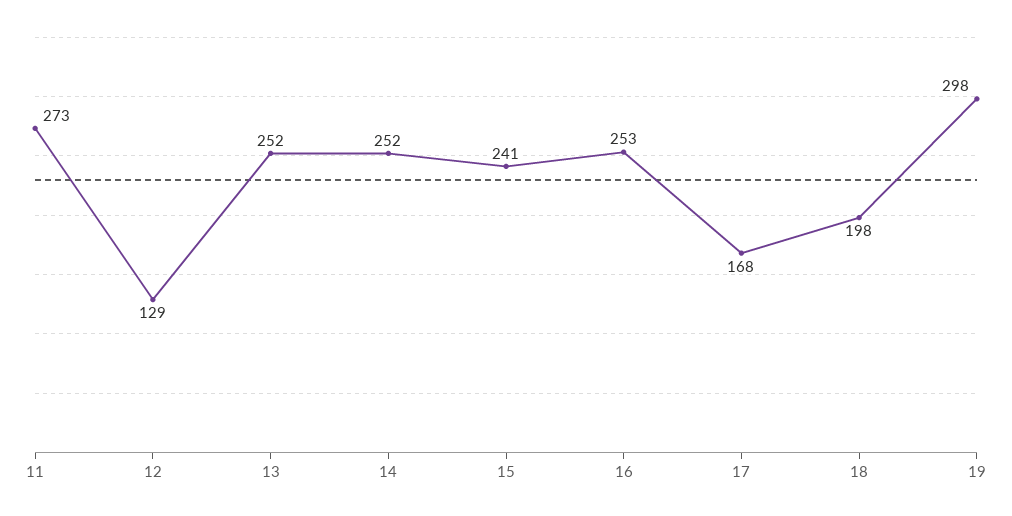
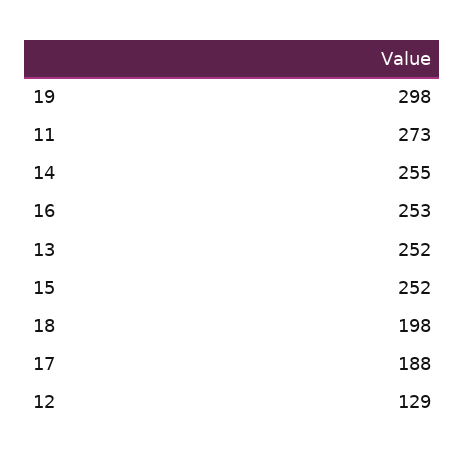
14: 252 -> 255
15: 241 -> 252
17: 168 -> 188

